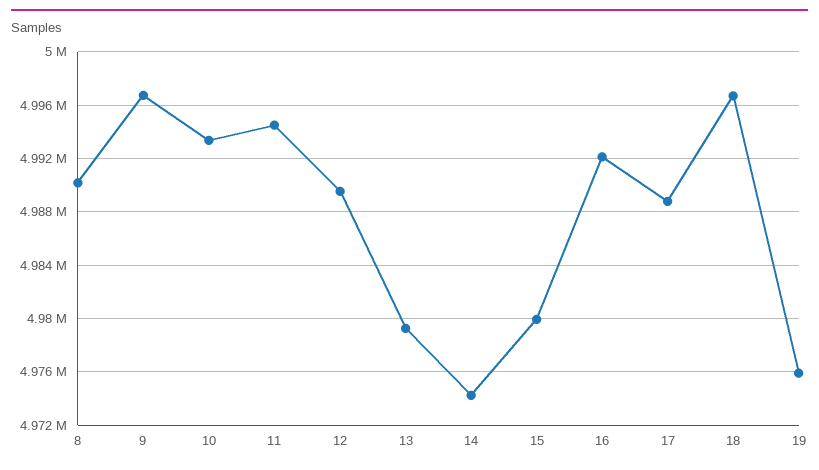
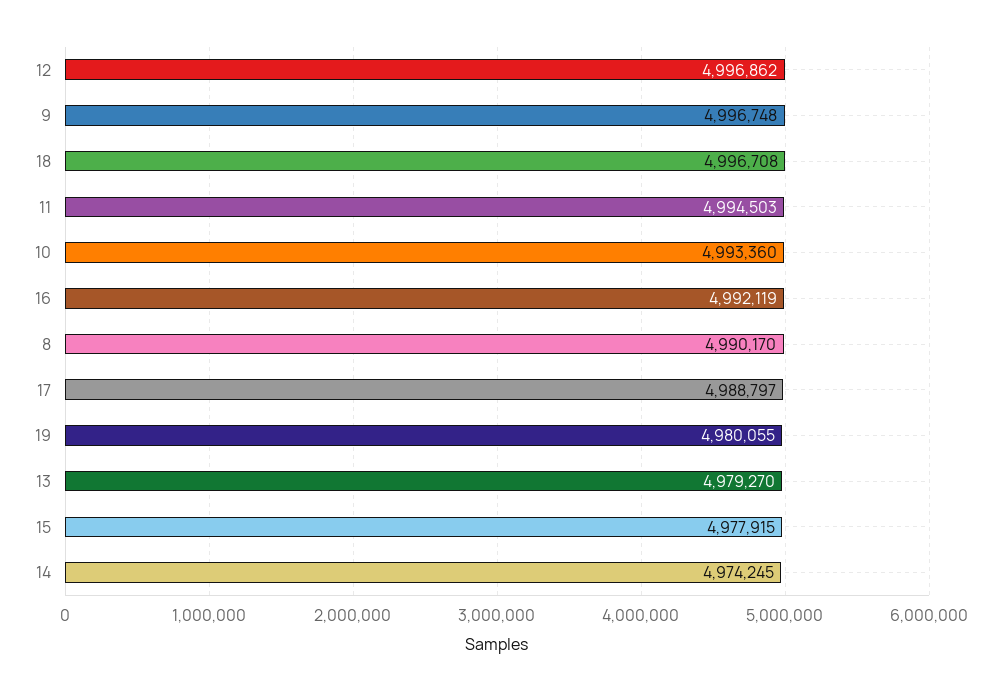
12: 4989500 -> 4996862
15: 4980000 -> 4977915
19: 4976000 -> 4980055

